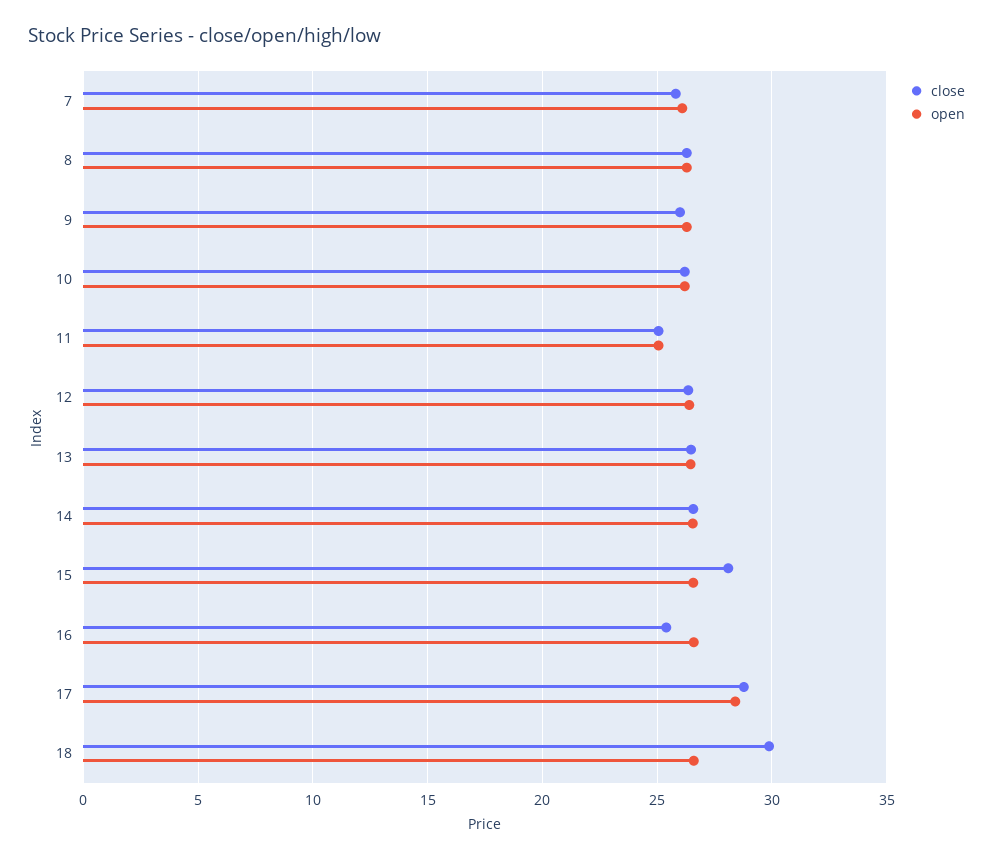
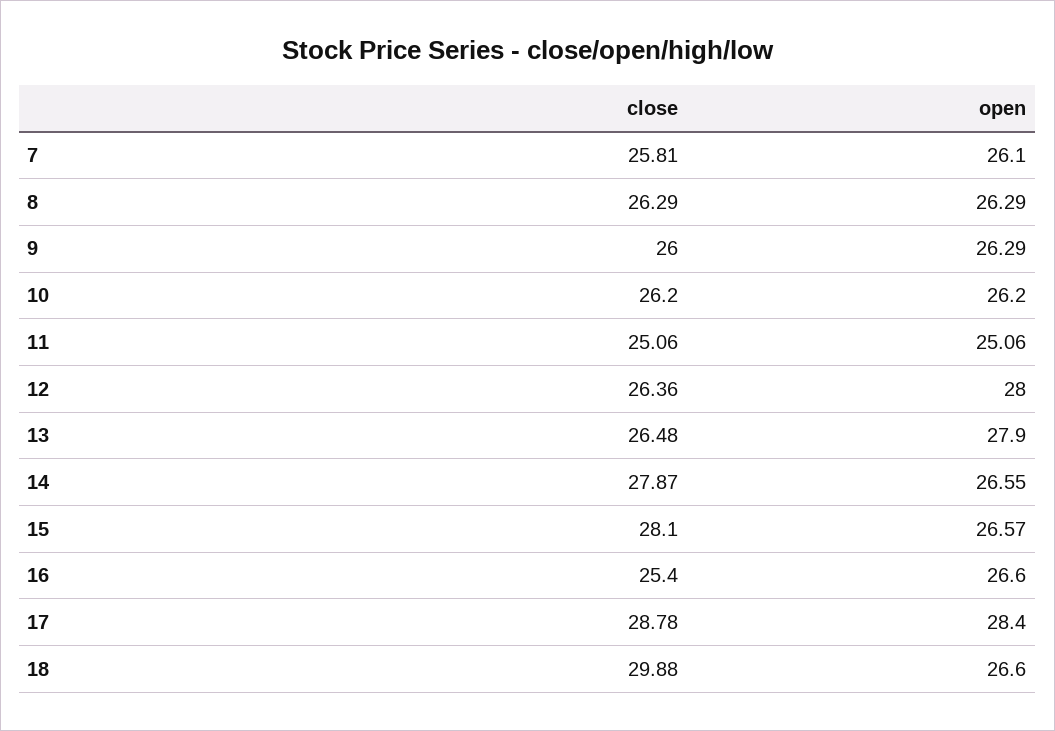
open, 12: 26.5 -> 28
open, 13: 26.5 -> 27.9
close, 14: 26.5 -> 27.87

